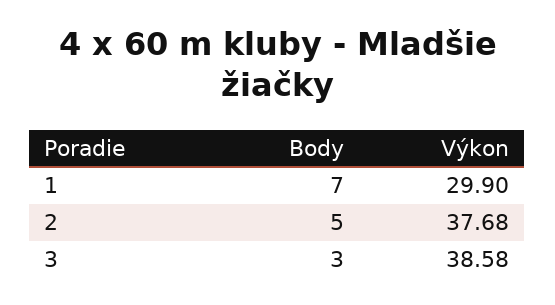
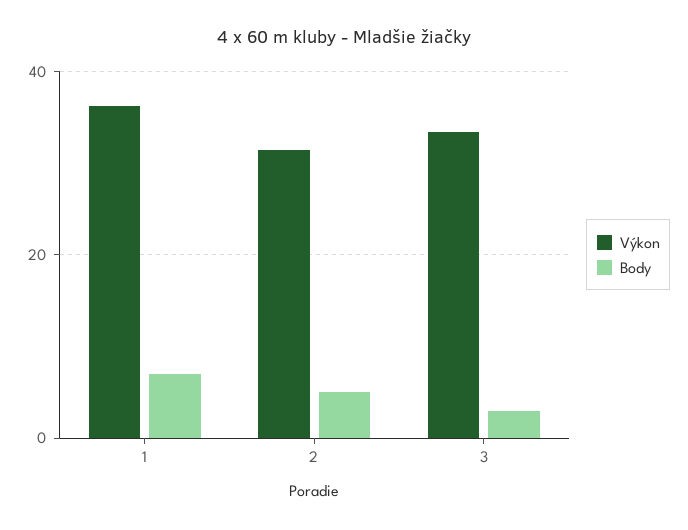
Výkon, 1: 29.9 -> 36
Výkon, 2: 37.68 -> 32
Výkon, 3: 38.58 -> 34

